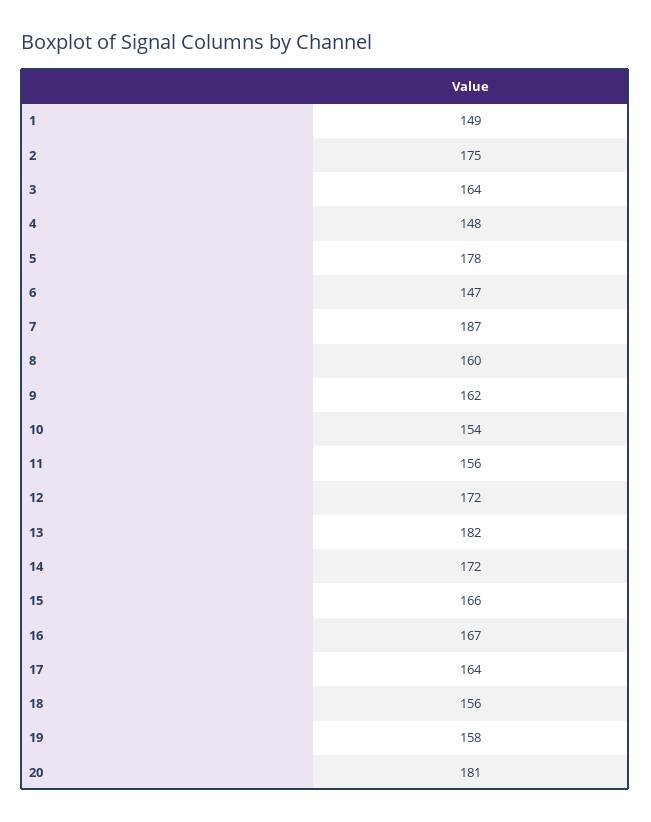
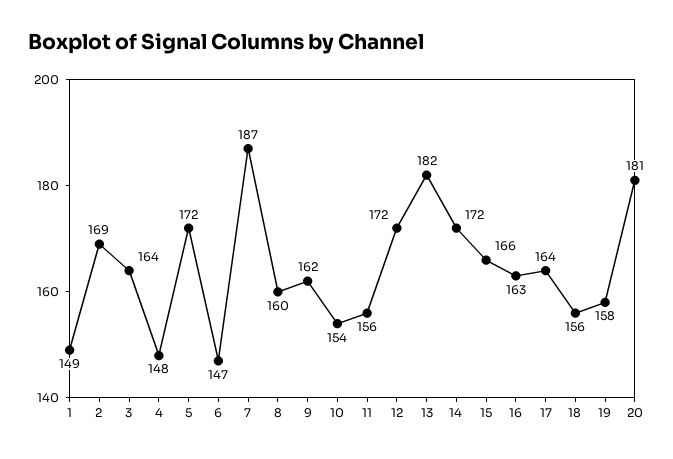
2: 175 -> 169
5: 178 -> 172
16: 167 -> 163

